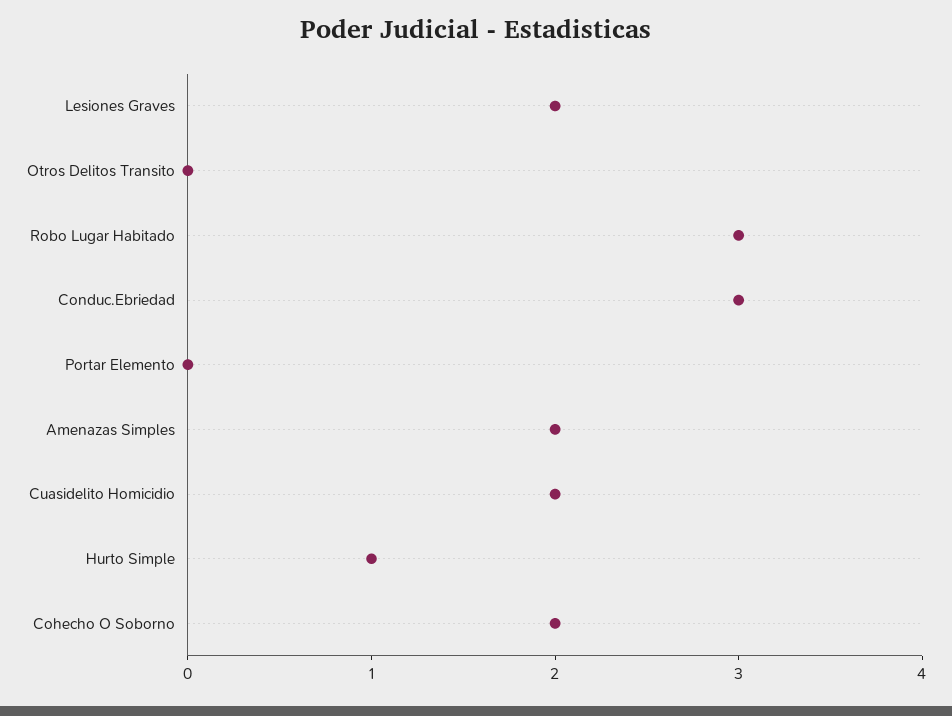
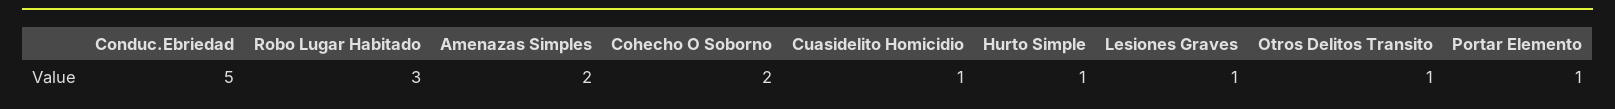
Lesiones Graves: 2 -> 1
Otros Delitos Transito: 0 -> 1
Conduc.Ebriedad: 3 -> 5
Portar Elemento: 0 -> 1
Cuasidelito Homicidio: 2 -> 1

